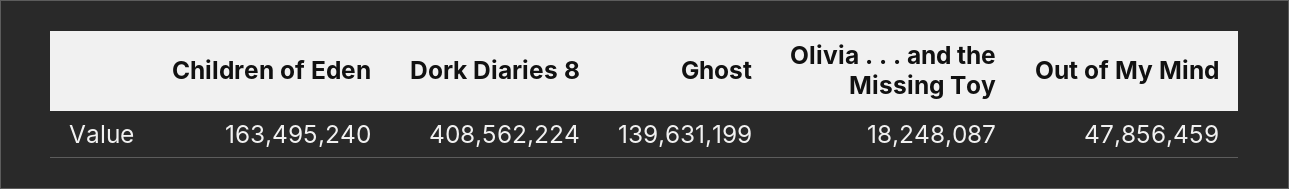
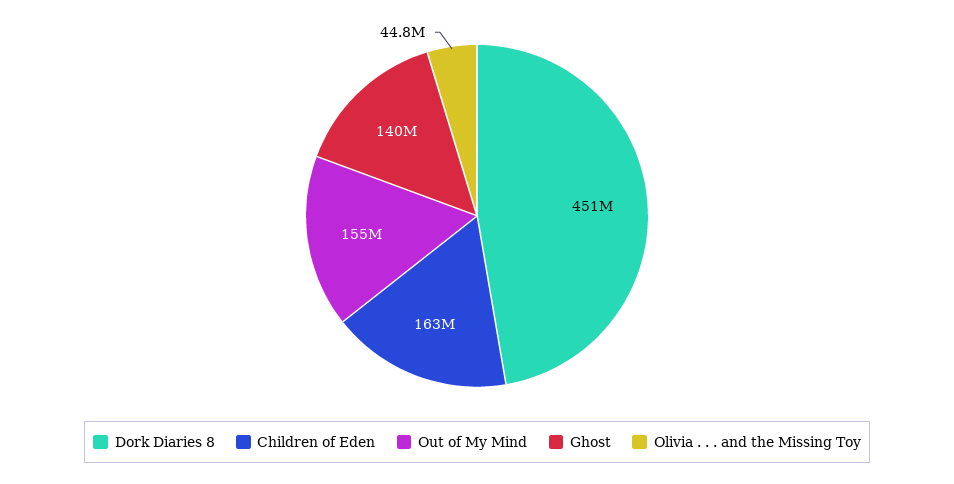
Dork Diaries 8: 408562224 -> 451000000
Olivia . . . and the Missing Toy: 18248087 -> 44800000
Out of My Mind: 47856459 -> 155000000

